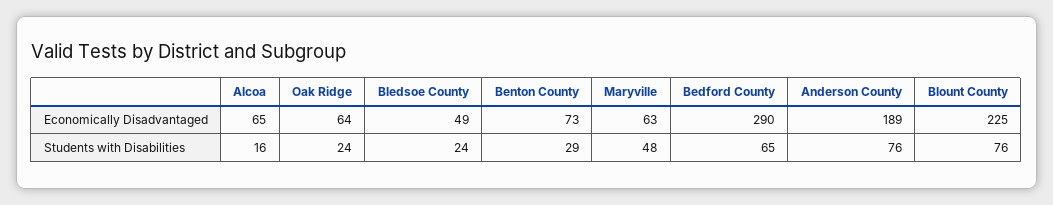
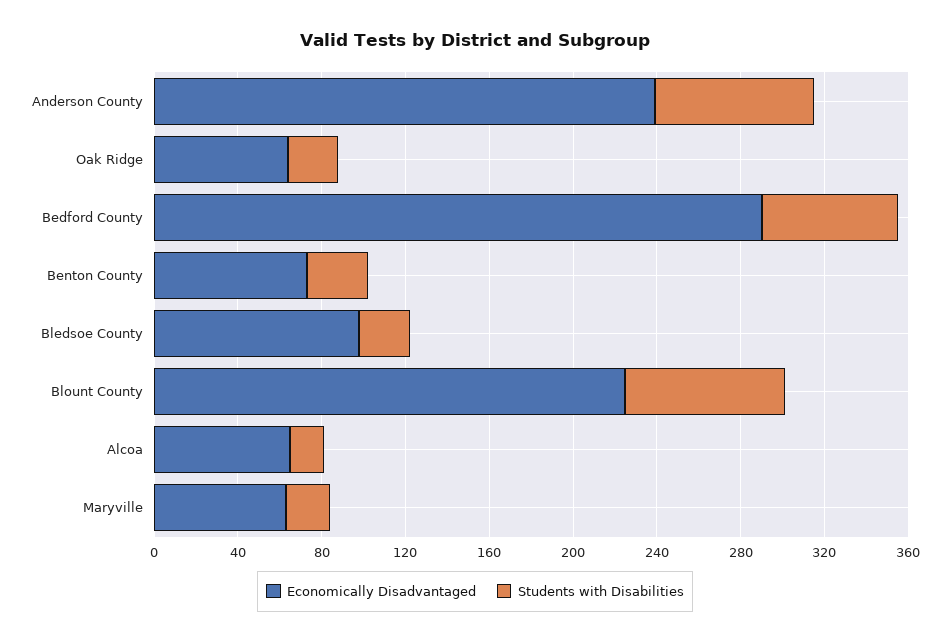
Economically Disadvantaged, Bledsoe County: 49 -> 100
Economically Disadvantaged, Anderson County: 189 -> 240
Students with Disabilities, Maryville: 48 -> 20

